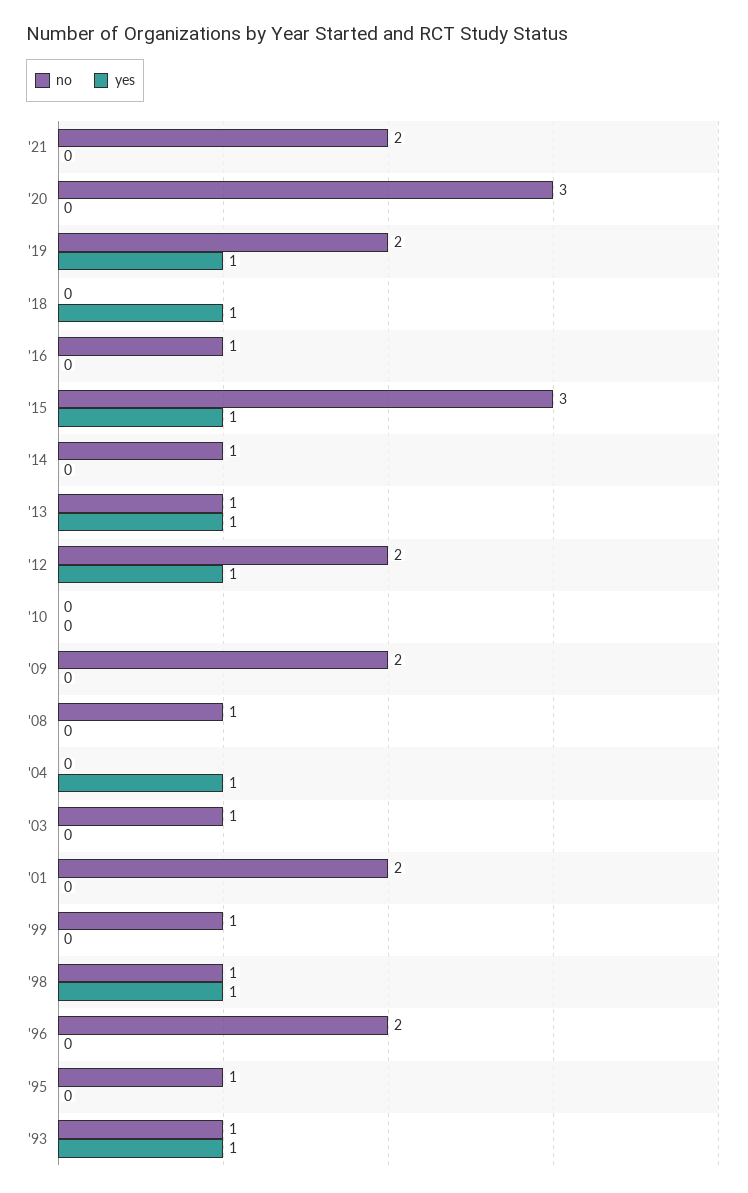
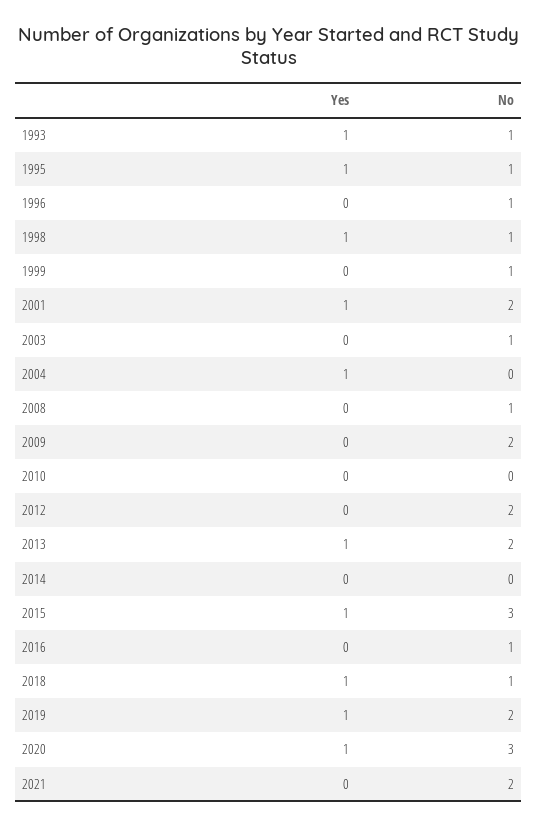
yes, '20: 0 -> 1
no, '18: 0 -> 1
no, '14: 1 -> 0
no, '13: 1 -> 2
yes, '12: 1 -> 0
yes, '01: 0 -> 1
no, '96: 2 -> 1
yes, '95: 0 -> 1

